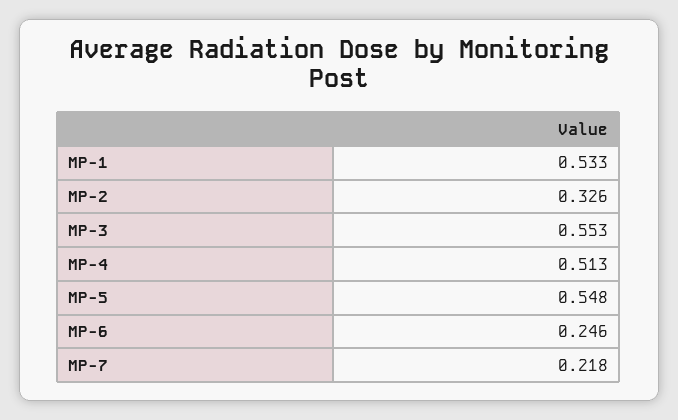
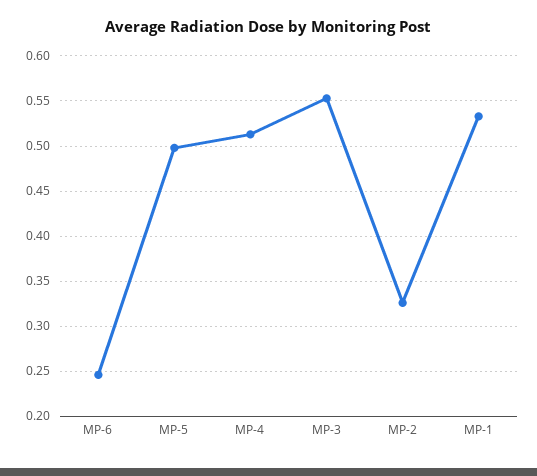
MP-5: 0.548 -> 0.5
MP-7: 0.218 -> none

